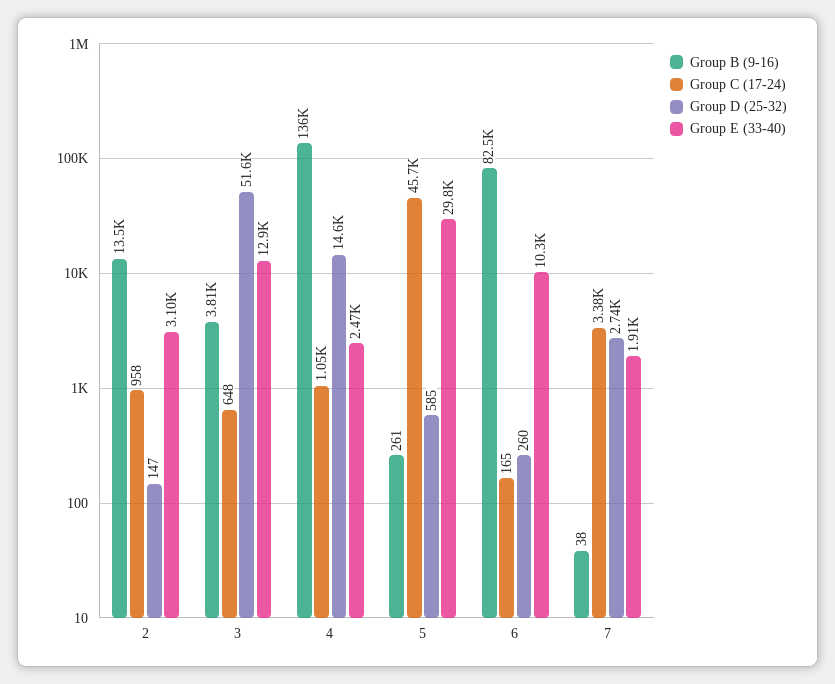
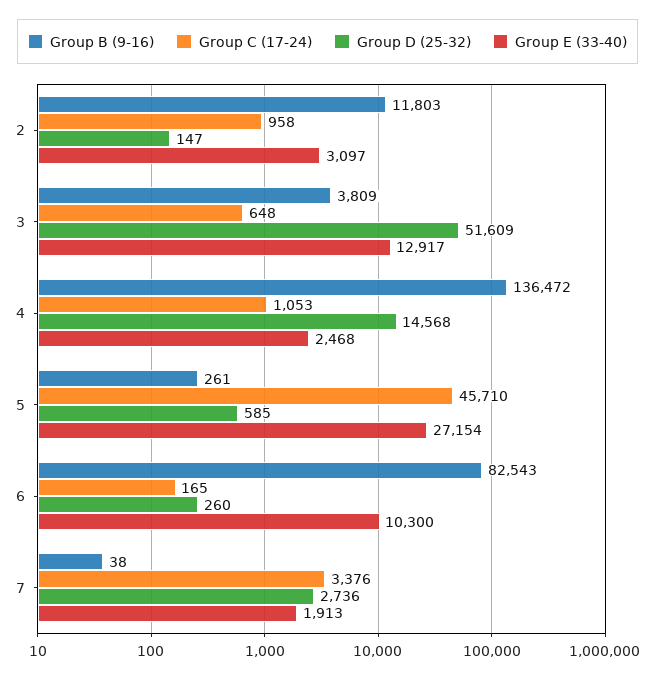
Group B (9-16), 2: 13500 -> 11803
Group E (33-40), 5: 29800 -> 27154

